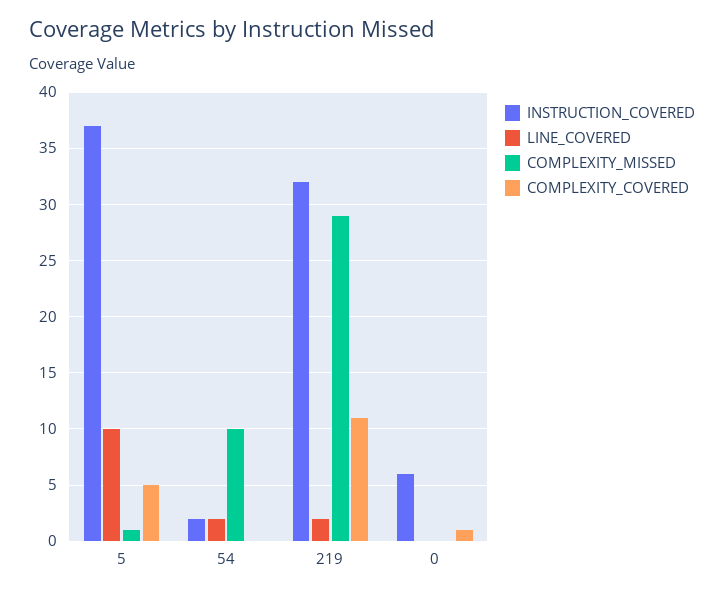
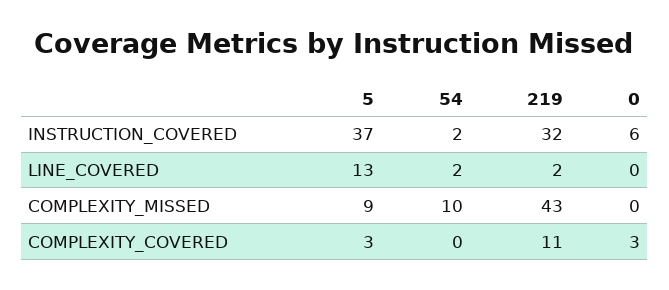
LINE_COVERED, 5: 10 -> 13
COMPLEXITY_MISSED, 5: 1 -> 9
COMPLEXITY_COVERED, 5: 5 -> 3
COMPLEXITY_MISSED, 219: 29 -> 43
COMPLEXITY_COVERED, 0: 1 -> 3

